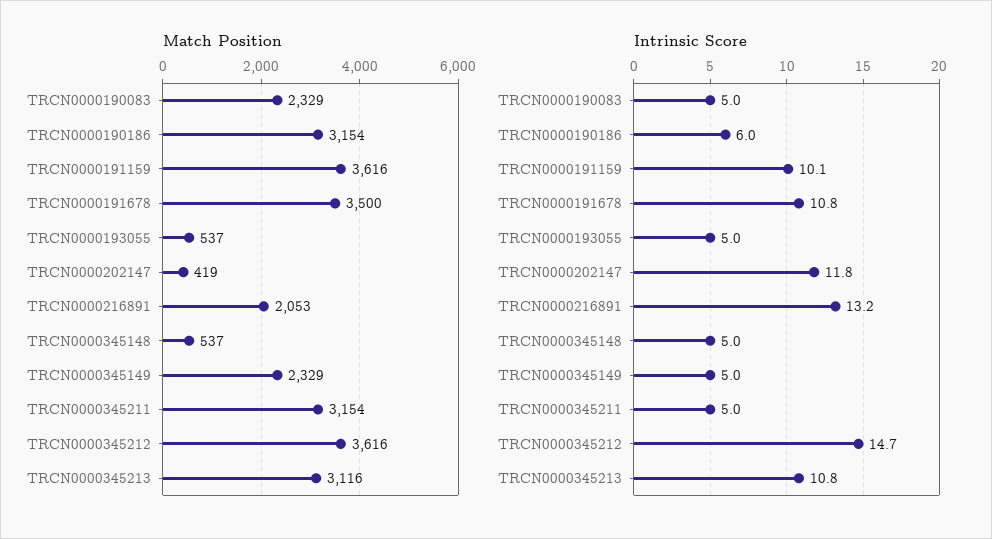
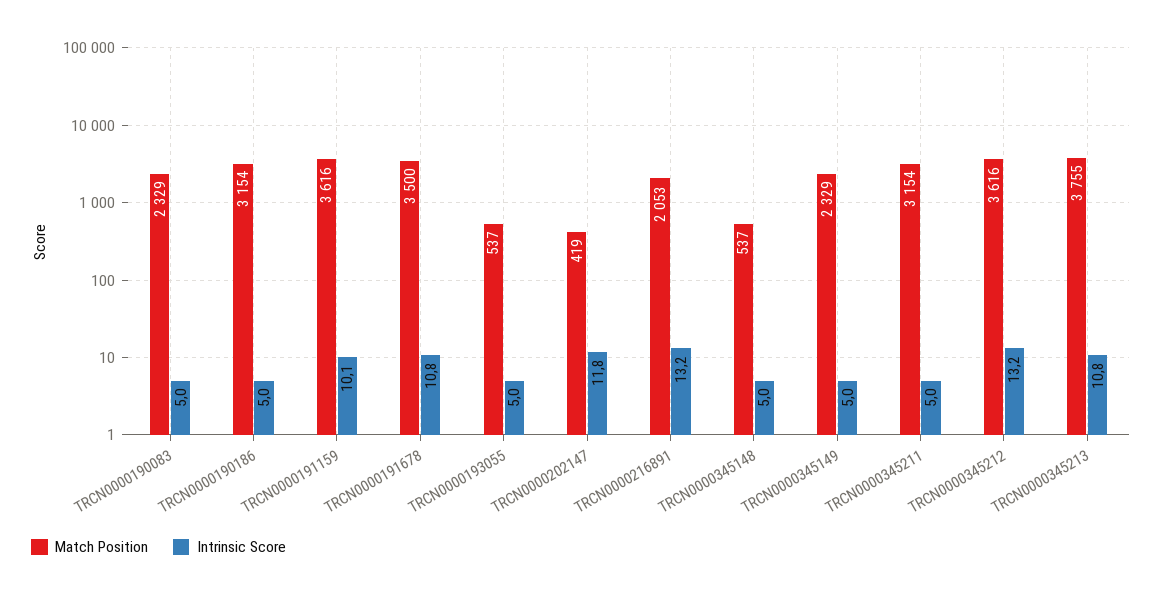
Match Position, TRCN0000345213: 3116 -> 3755
Intrinsic Score, TRCN0000190186: 6 -> 5
Intrinsic Score, TRCN0000345212: 14.7 -> 13.2

